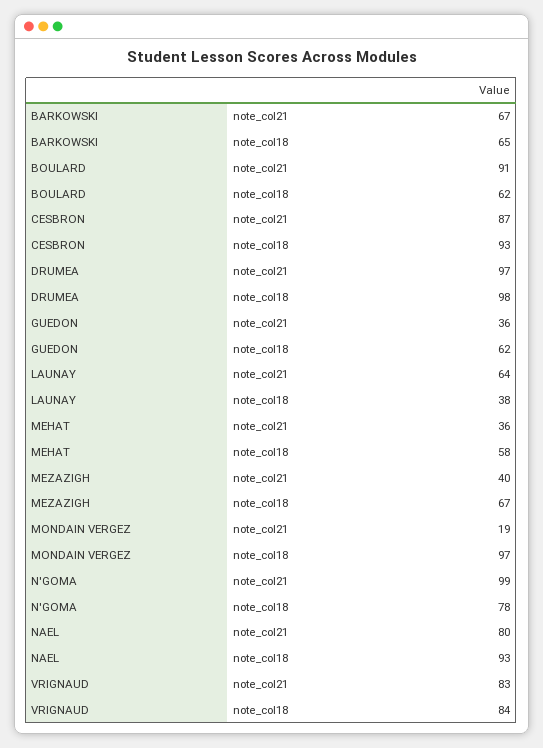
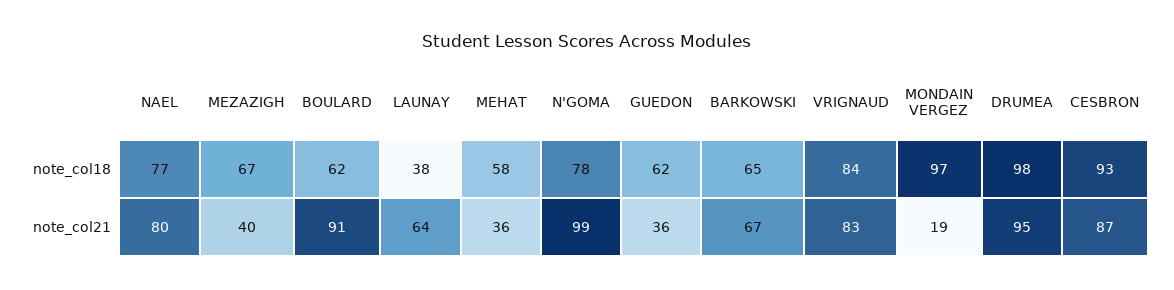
DRUMEA, note_col21: 97 -> 95
NAEL, note_col18: 93 -> 77

